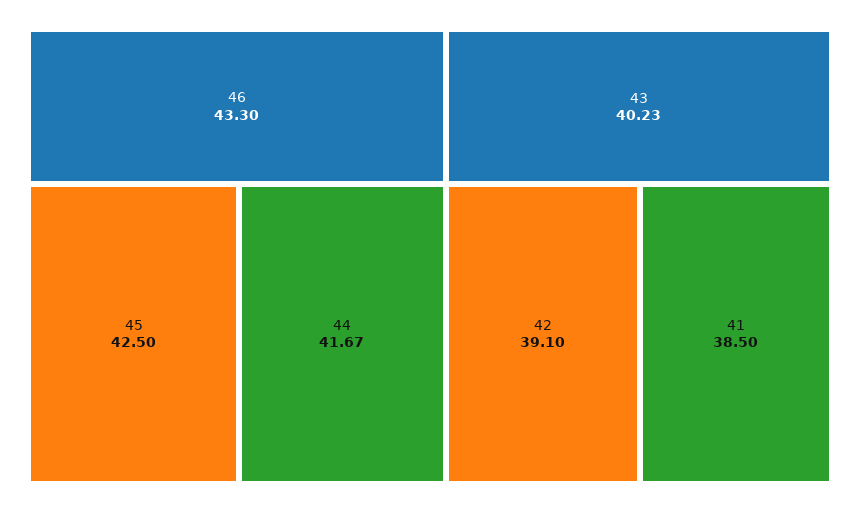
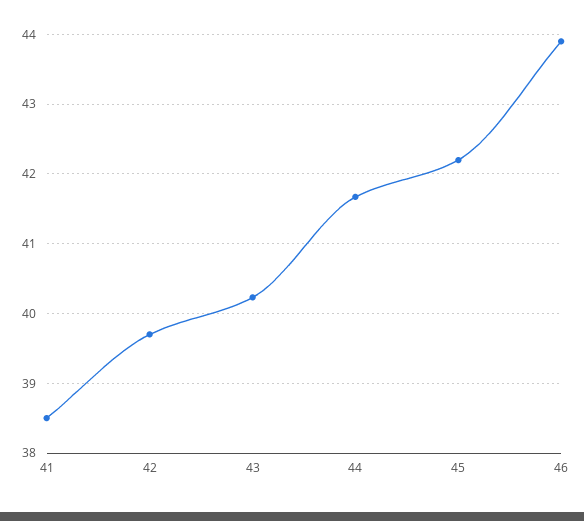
46: 43.3 -> 43.9
45: 42.5 -> 42.2
42: 39.1 -> 39.7

